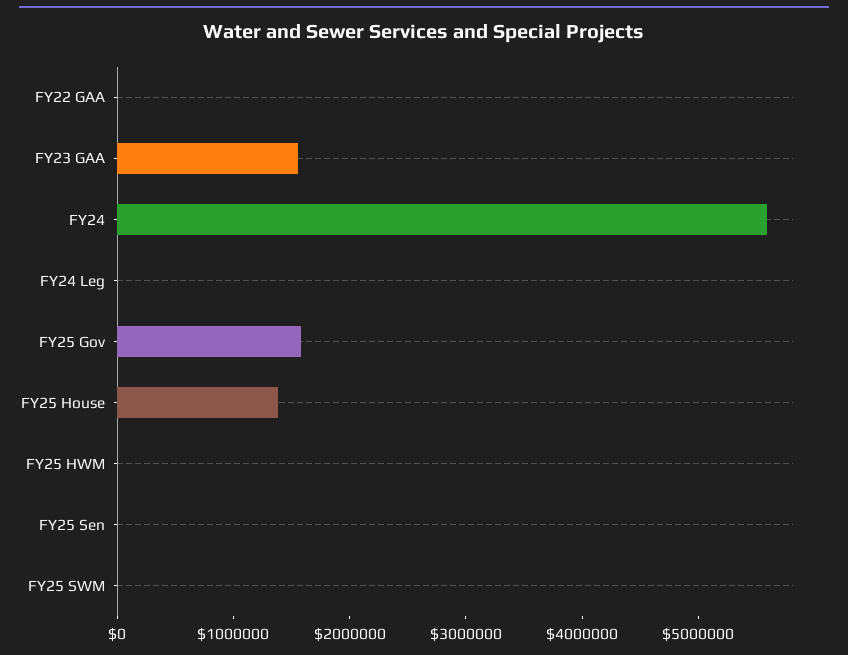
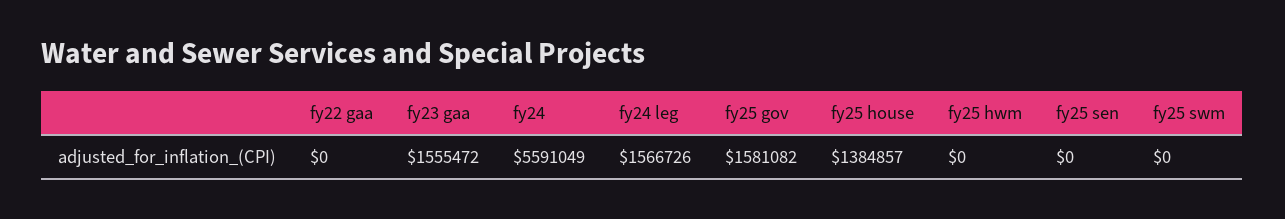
FY24 Leg: 0 -> 1566726

